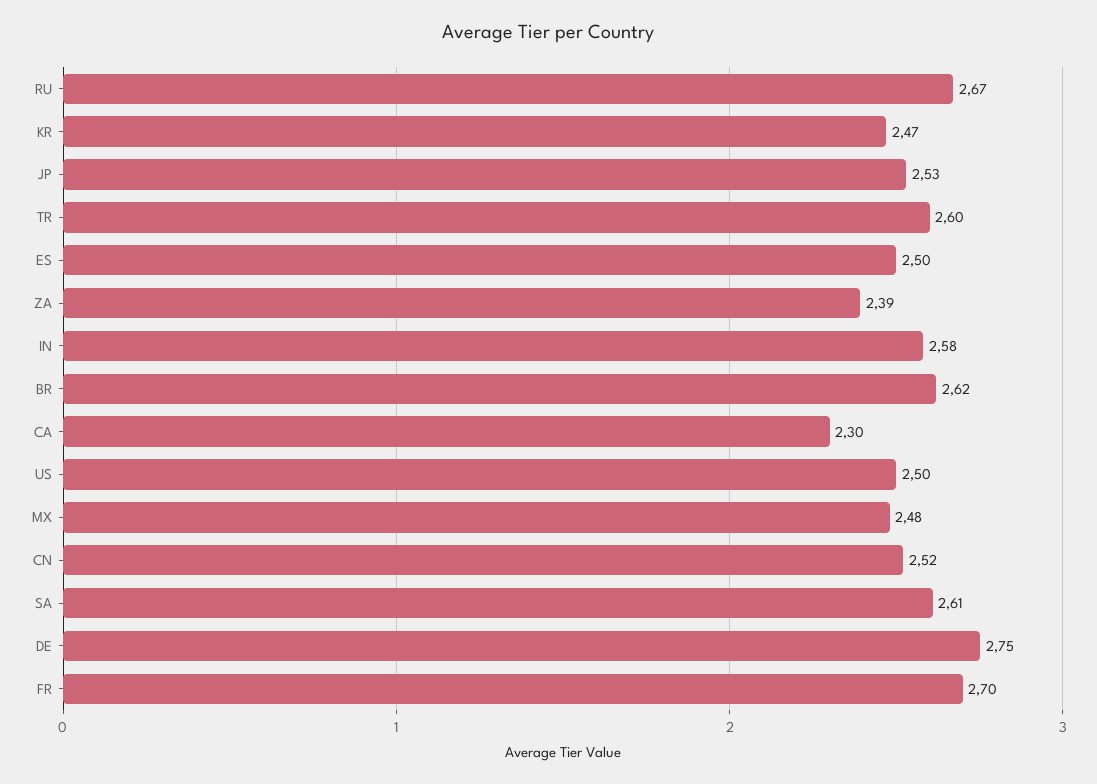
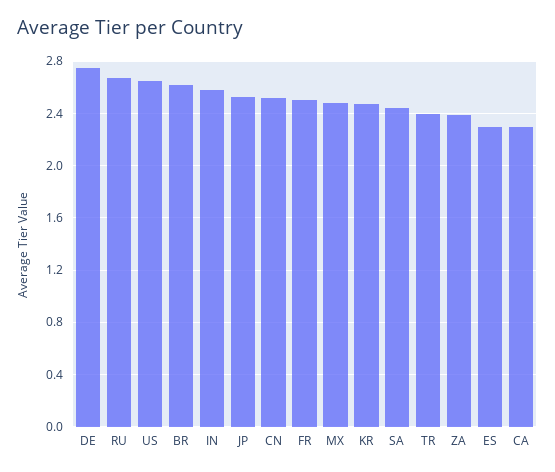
TR: 2.6 -> 2.4
ES: 2.5 -> 2.3
US: 2.5 -> 2.65
SA: 2.61 -> 2.45
FR: 2.7 -> 2.5

